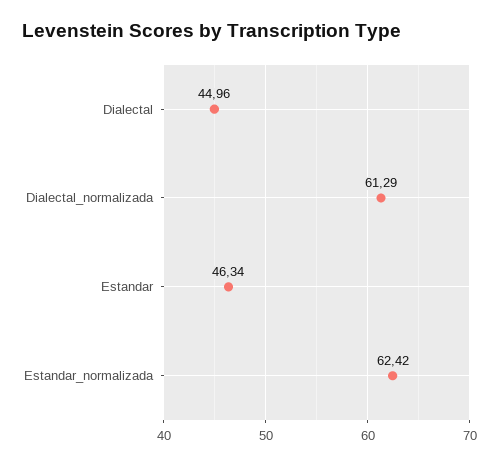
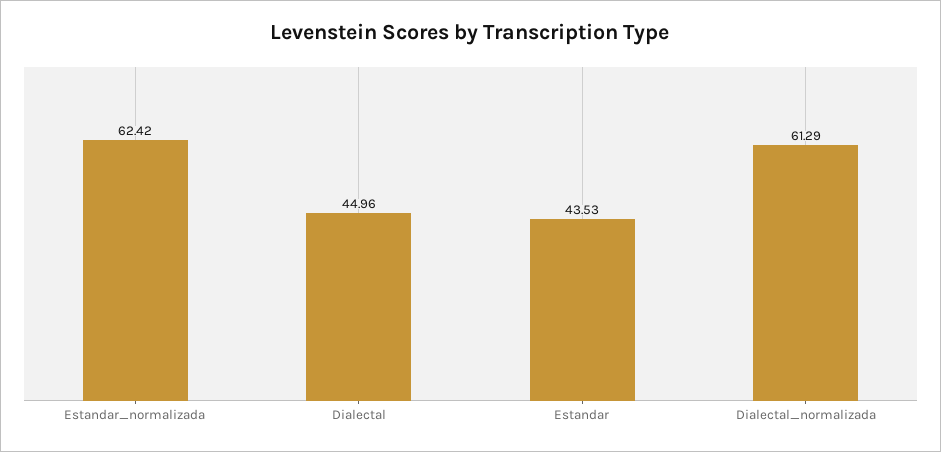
Estandar: 46.34 -> 43.53

